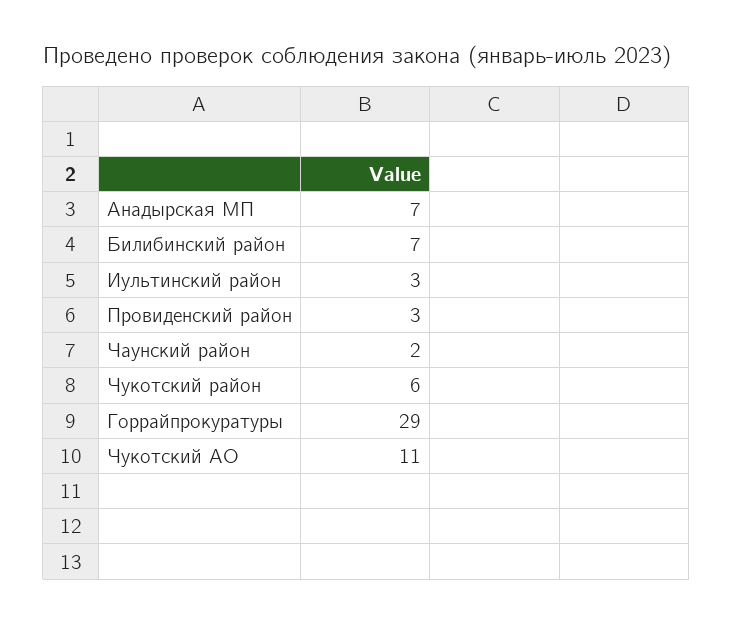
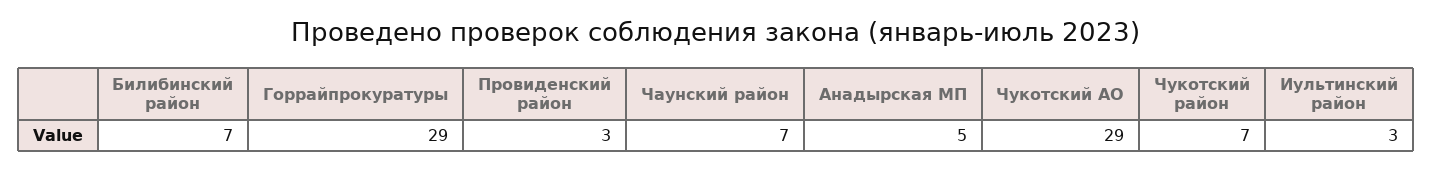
Анадырская МП: 7 -> 5
Чаунский район: 2 -> 7
Чукотский район: 6 -> 7
Чукотский АО: 11 -> 29

